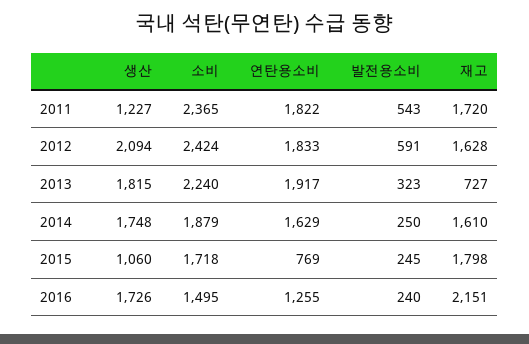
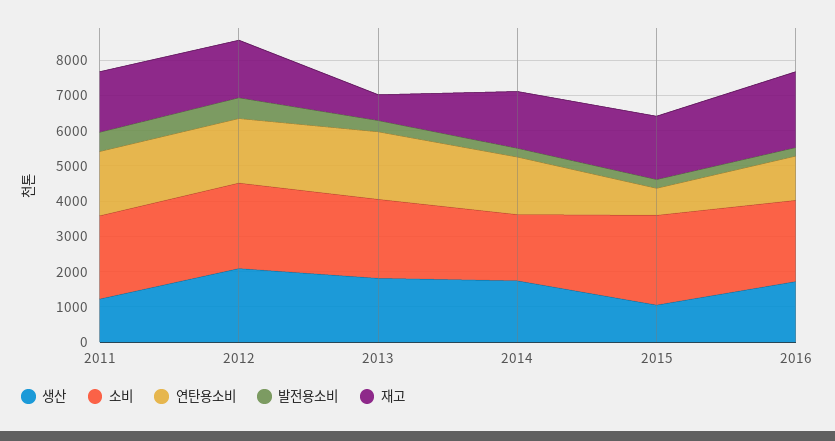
소비, 2015: 1718 -> 2500
소비, 2016: 1495 -> 2250

